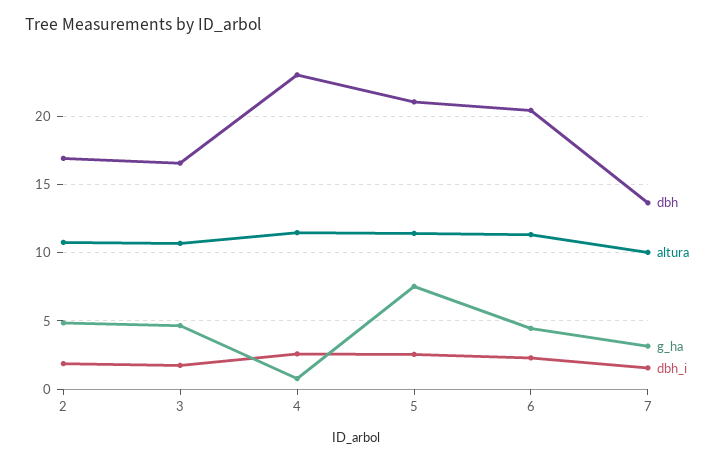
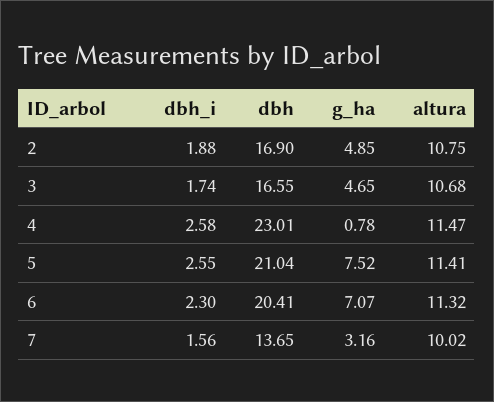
g_ha, 6: 4.5 -> 7.07

